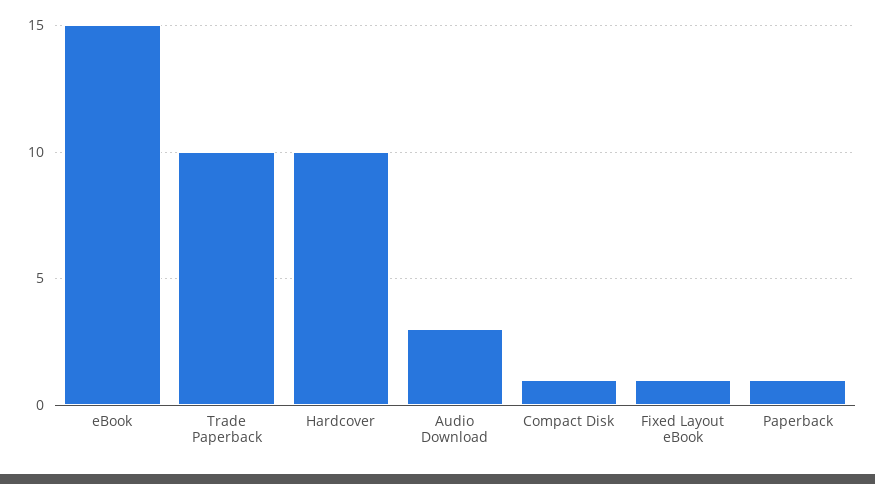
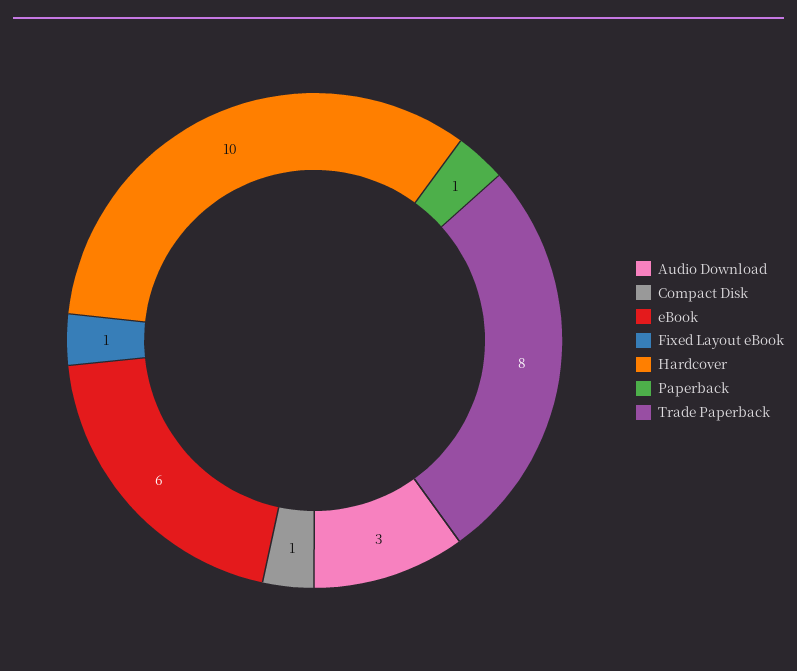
eBook: 15 -> 6
Trade Paperback: 10 -> 8

